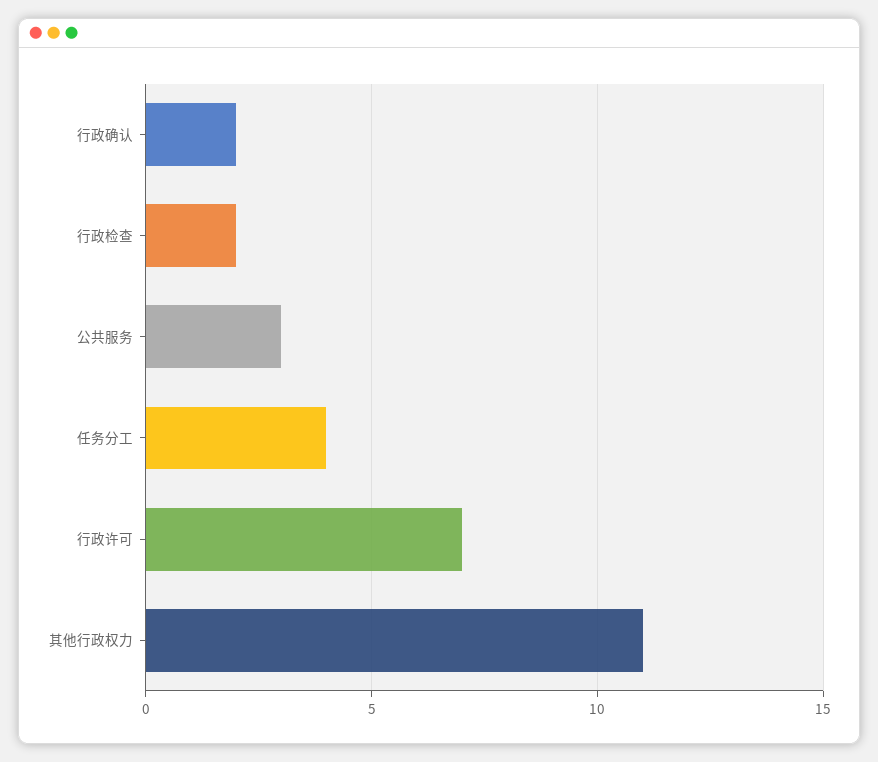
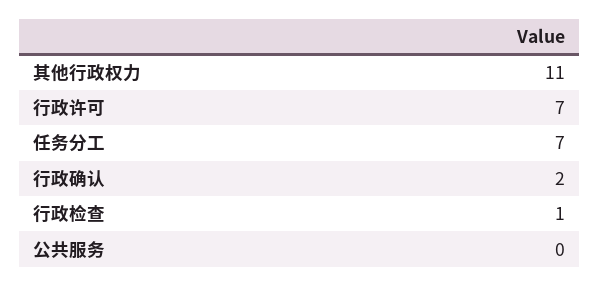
行政检查: 2 -> 1
公共服务: 3 -> 0
任务分工: 4 -> 7

